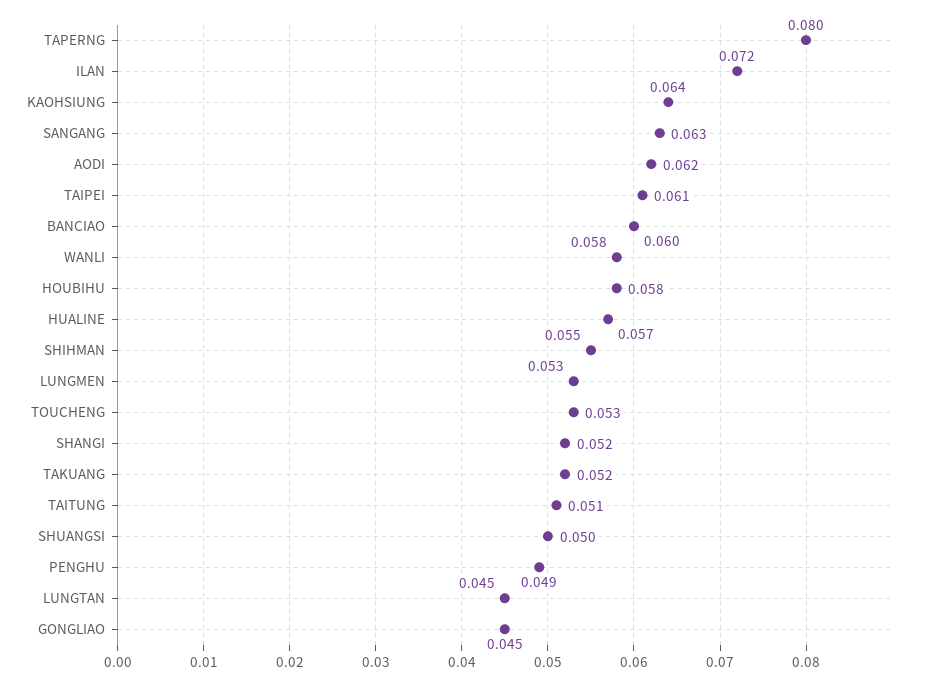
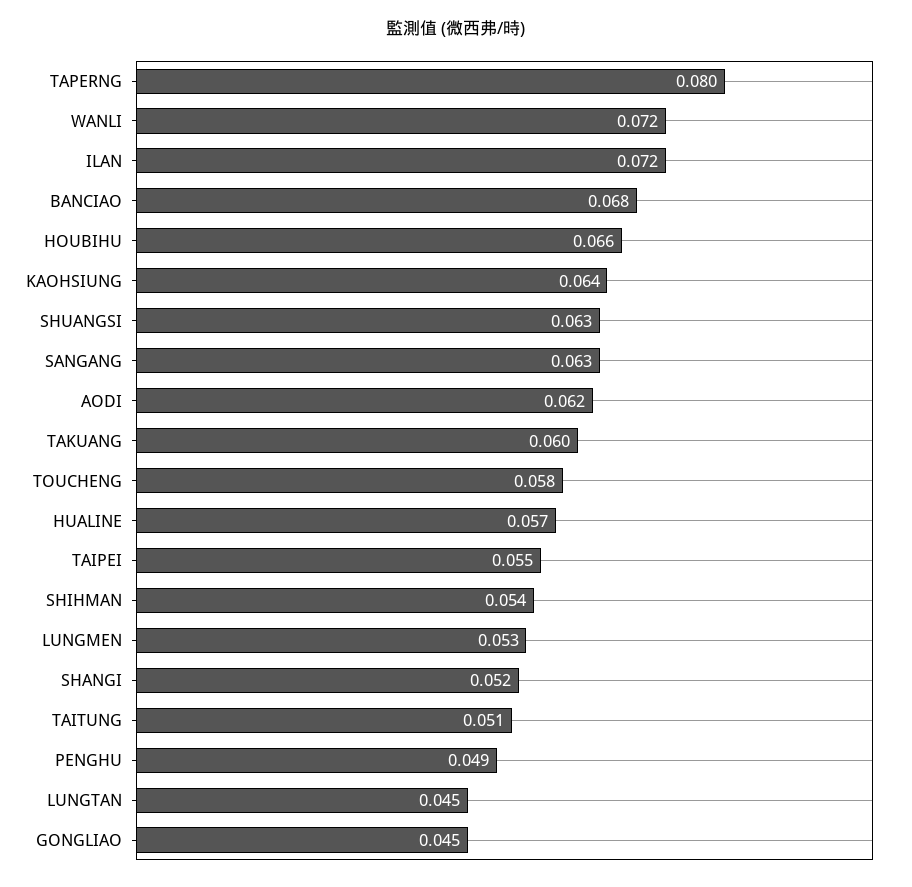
TAIPEI: 0.061 -> 0.055
BANCIAO: 0.06 -> 0.068
WANLI: 0.058 -> 0.072
HOUBIHU: 0.058 -> 0.066
SHIHMAN: 0.055 -> 0.054
TOUCHENG: 0.053 -> 0.058
TAKUANG: 0.052 -> 0.06
SHUANGSI: 0.05 -> 0.063

